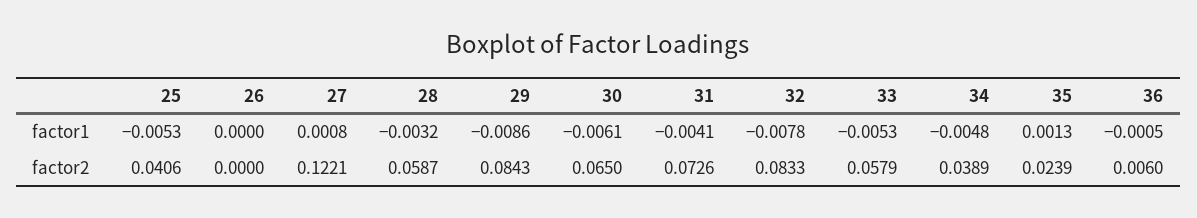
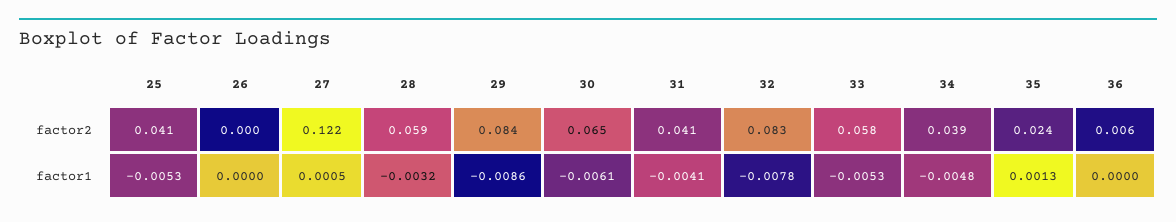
27, factor1: 0.0008 -> 0.0005
36, factor1: -0.0005 -> 0
31, factor2: 0.0726 -> 0.041

